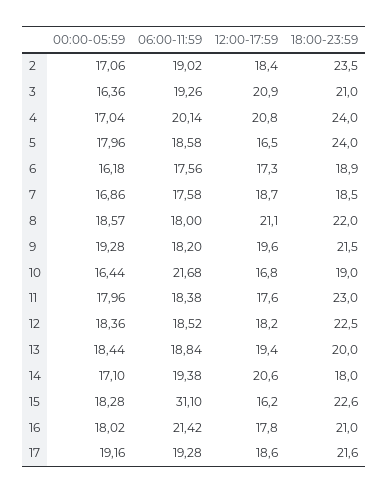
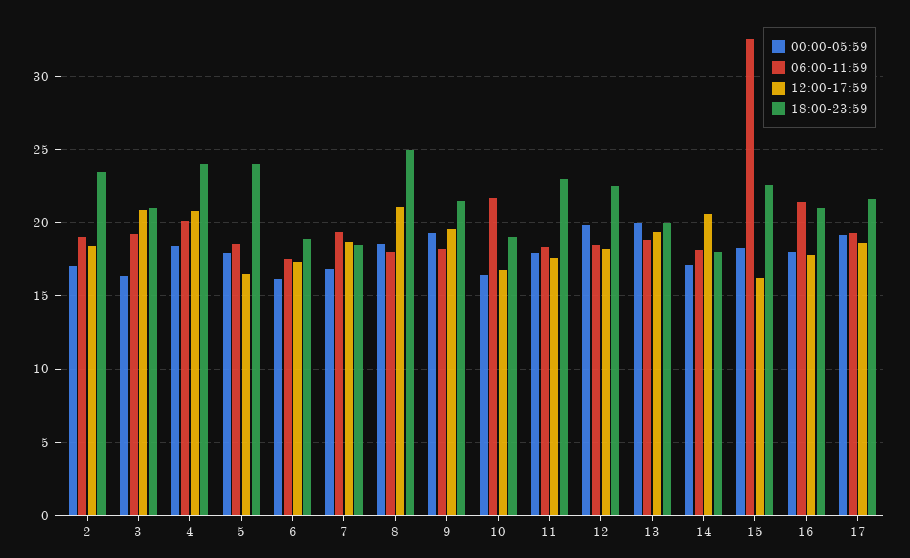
00:00-05:59, 4: 17.04 -> 18.5
06:00-11:59, 7: 17.58 -> 19.5
18:00-23:59, 8: 22 -> 25
00:00-05:59, 12: 18.36 -> 20
00:00-05:59, 13: 18.44 -> 20
06:00-11:59, 14: 19.38 -> 18
06:00-11:59, 15: 31.1 -> 32.5

